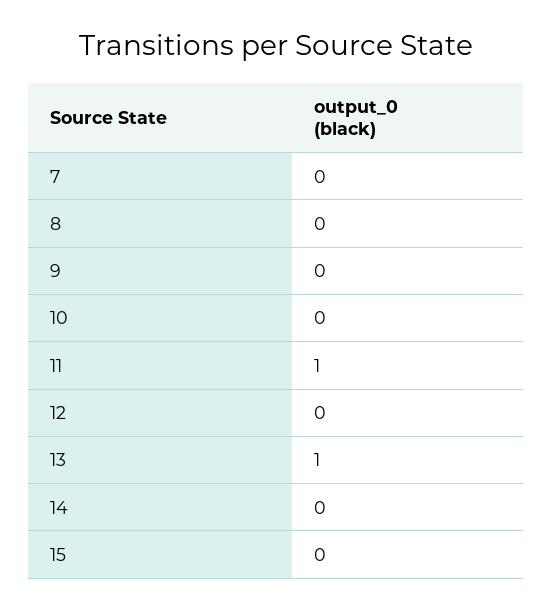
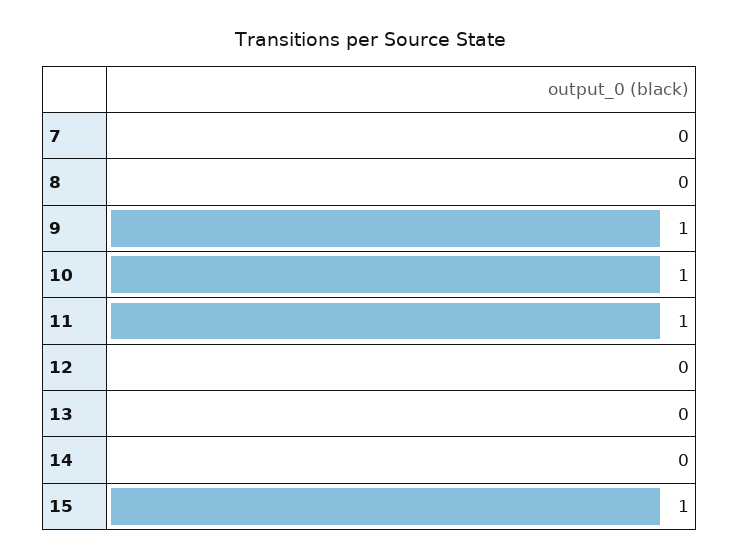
9: 0 -> 1
10: 0 -> 1
13: 1 -> 0
15: 0 -> 1

